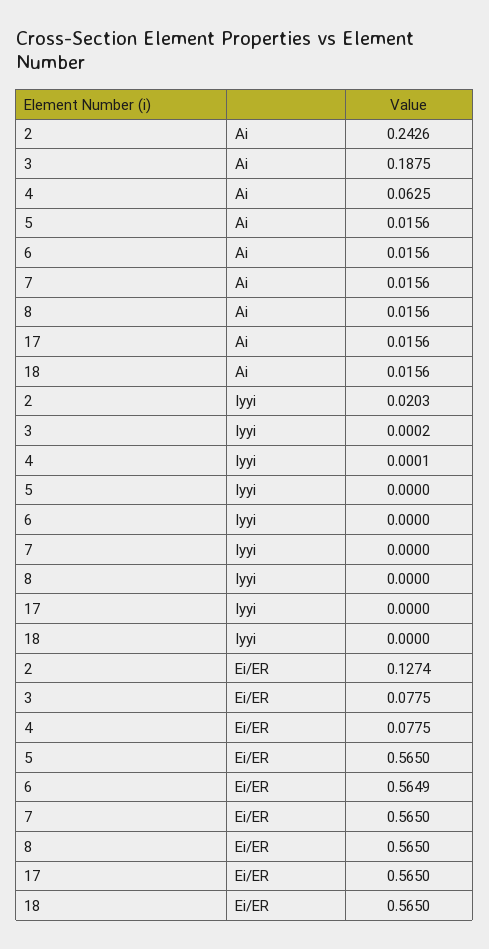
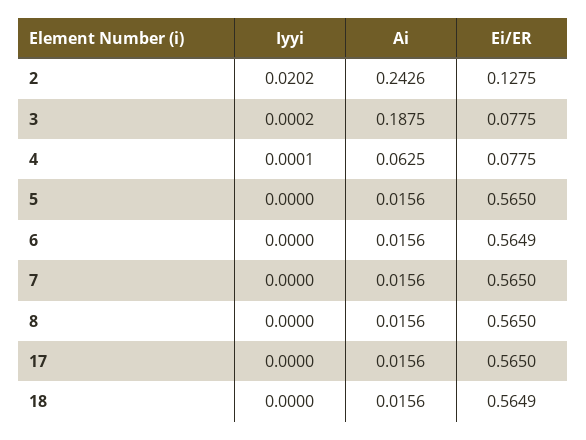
2, Iyyi: 0.0203 -> 0.0202
2, Ei/ER: 0.1274 -> 0.1275
18, Ei/ER: 0.565 -> 0.5649

